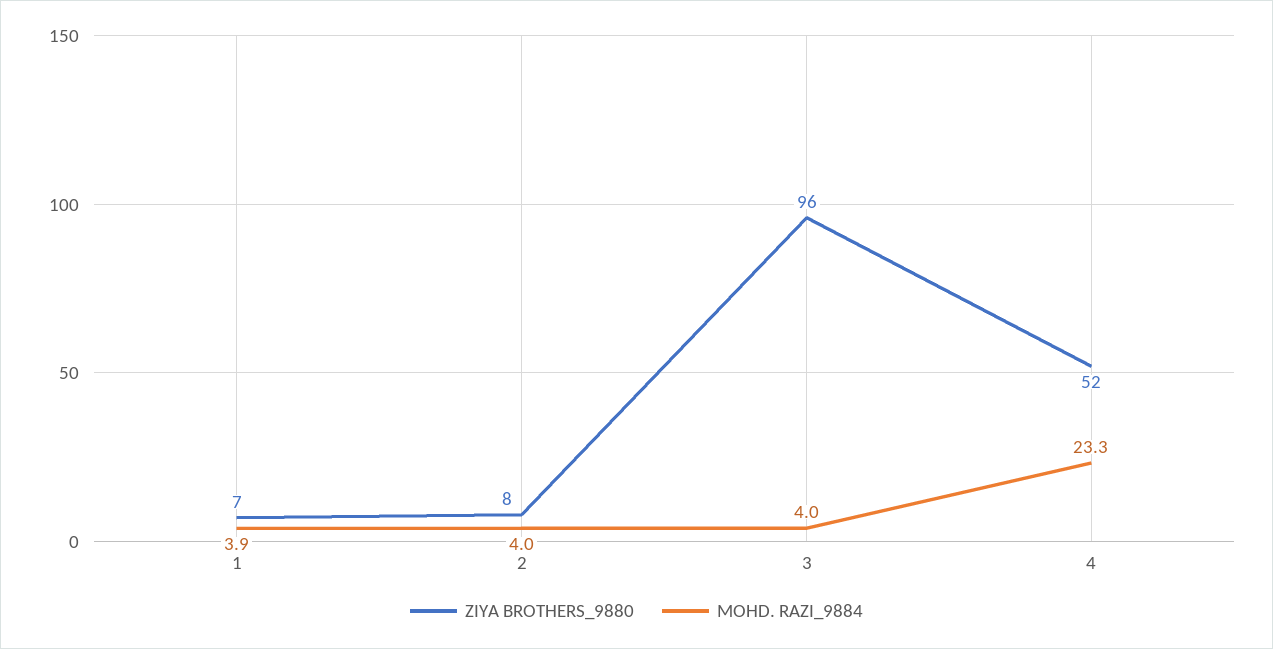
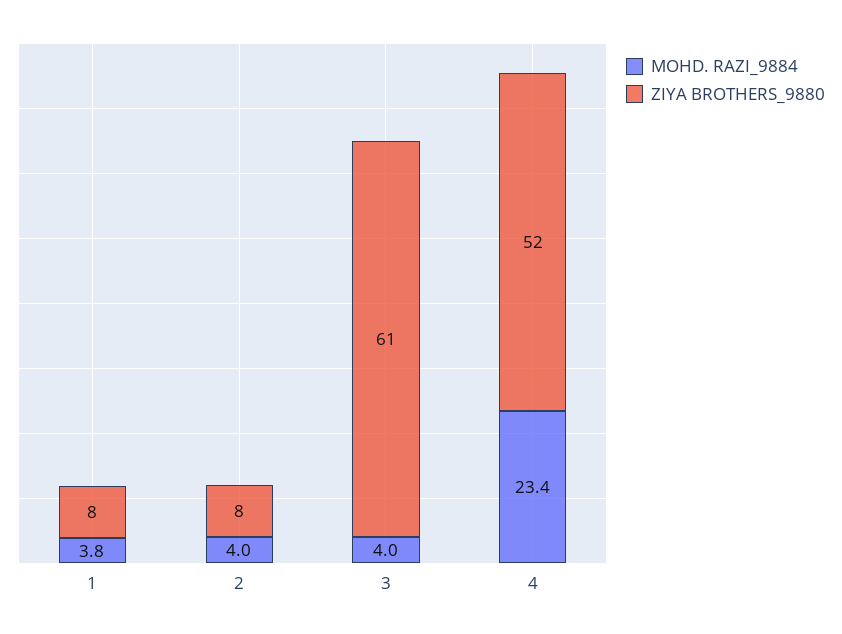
ZIYA BROTHERS_9880, 1: 7 -> 8
MOHD. RAZI_9884, 1: 3.9 -> 3.8
ZIYA BROTHERS_9880, 3: 96 -> 61
MOHD. RAZI_9884, 4: 23.3 -> 23.4

